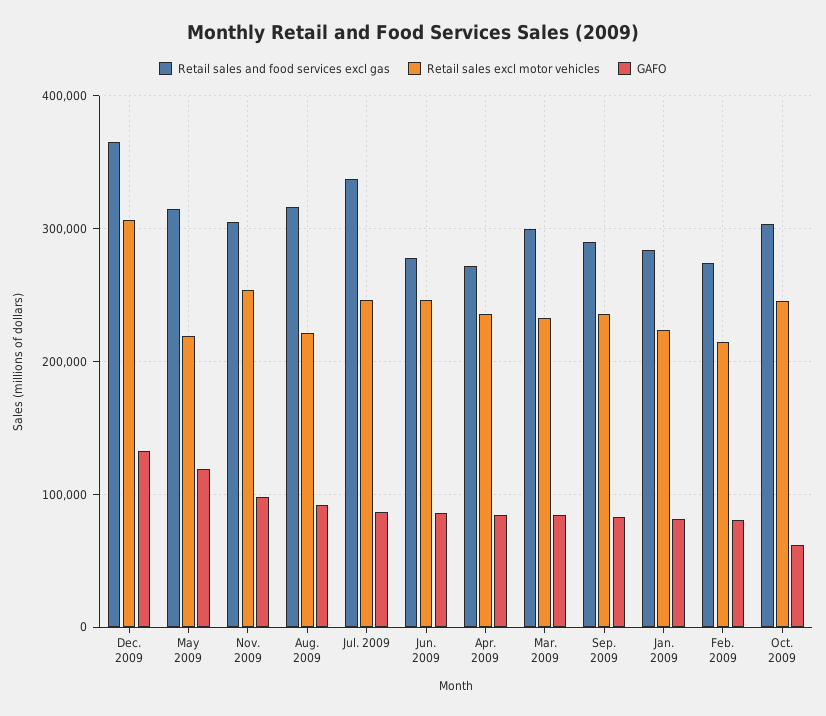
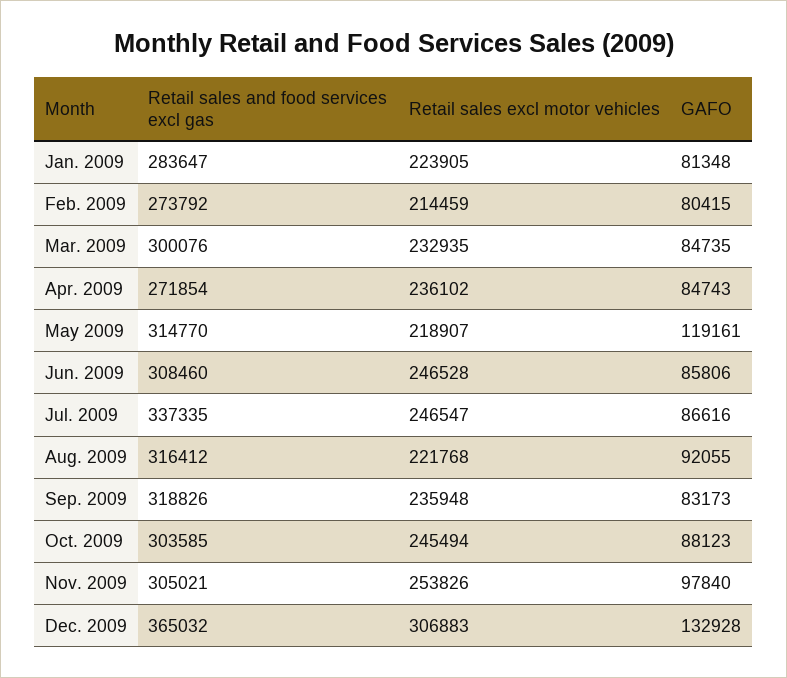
Retail sales and food services excl gas, Jun. 2009: 280000 -> 308460
Retail sales and food services excl gas, Sep. 2009: 290000 -> 318826
GAFO, Oct. 2009: 60000 -> 88123

